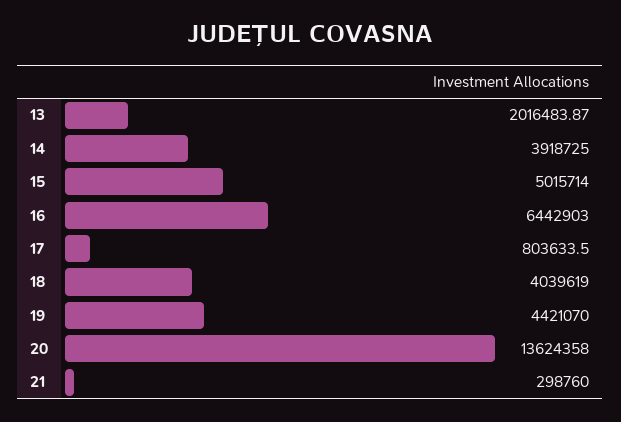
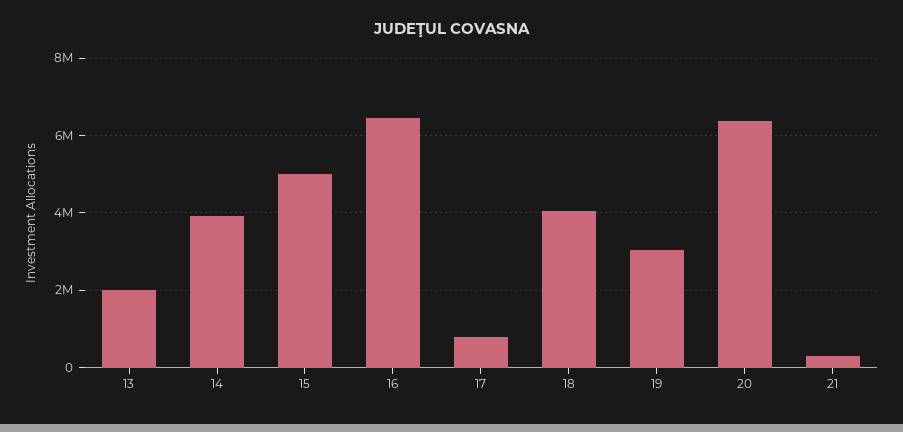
19: 4421070 -> 3000000
20: 13624358 -> 6400000

